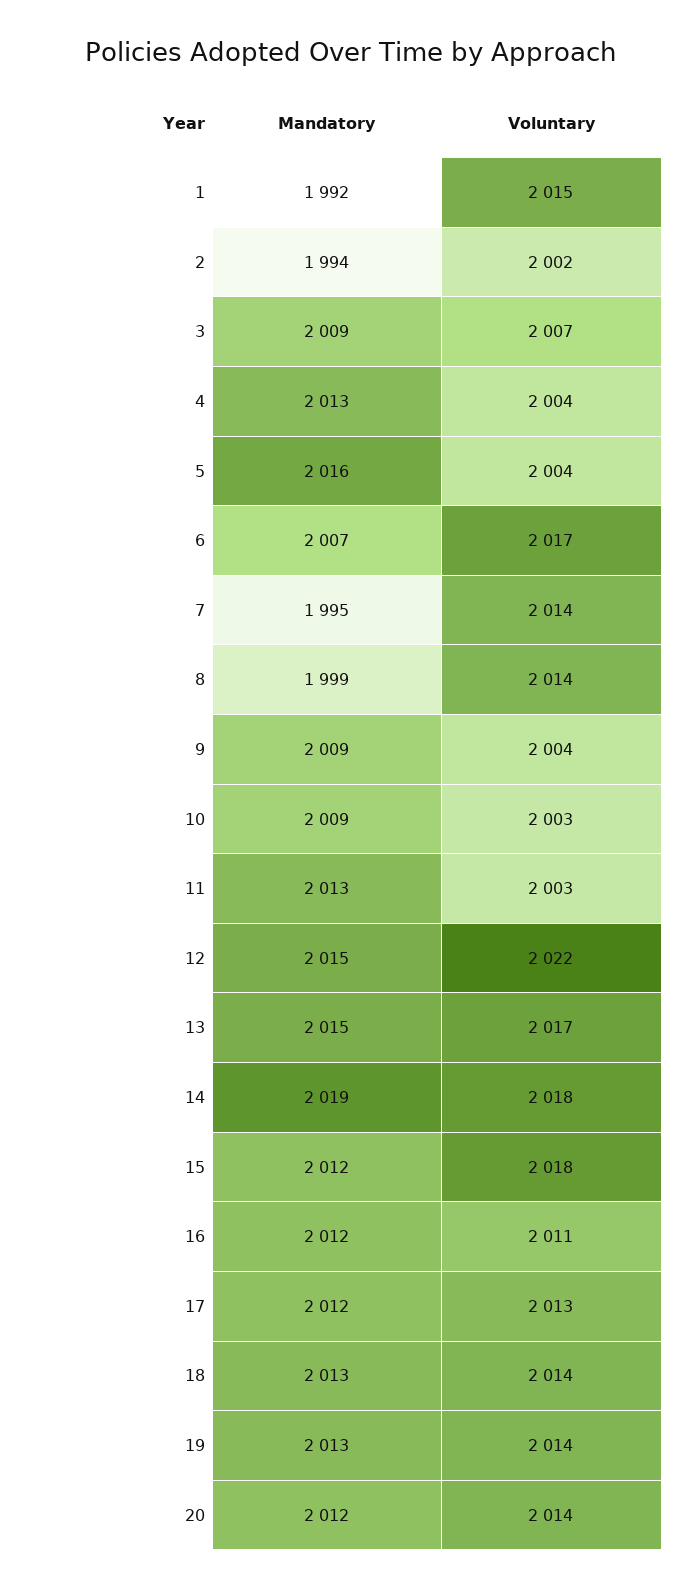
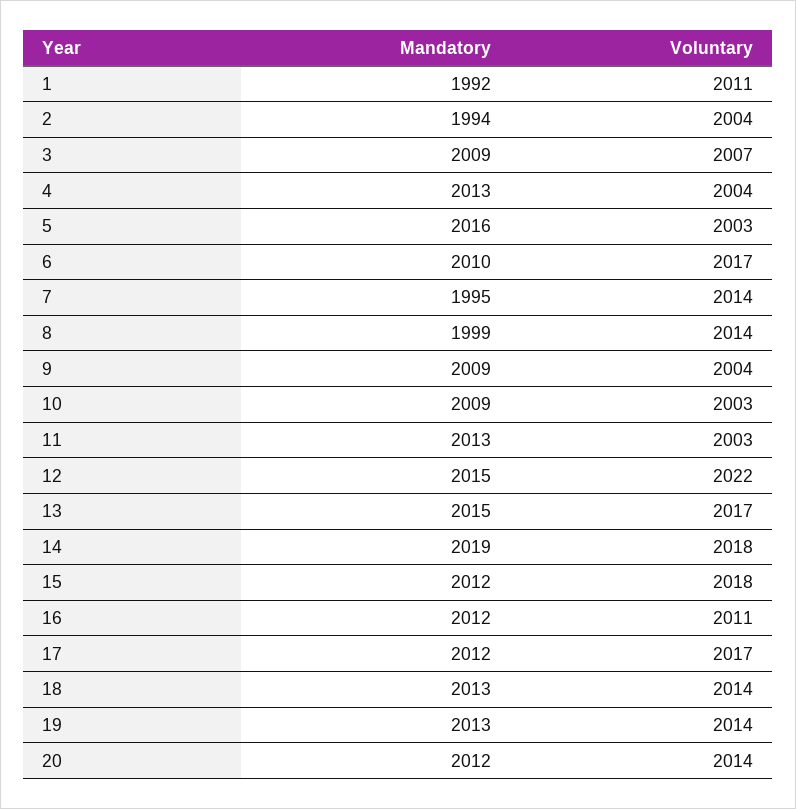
Voluntary, 1: 2015 -> 2011
Voluntary, 2: 2002 -> 2004
Voluntary, 5: 2004 -> 2003
Mandatory, 6: 2007 -> 2010
Voluntary, 17: 2013 -> 2017

